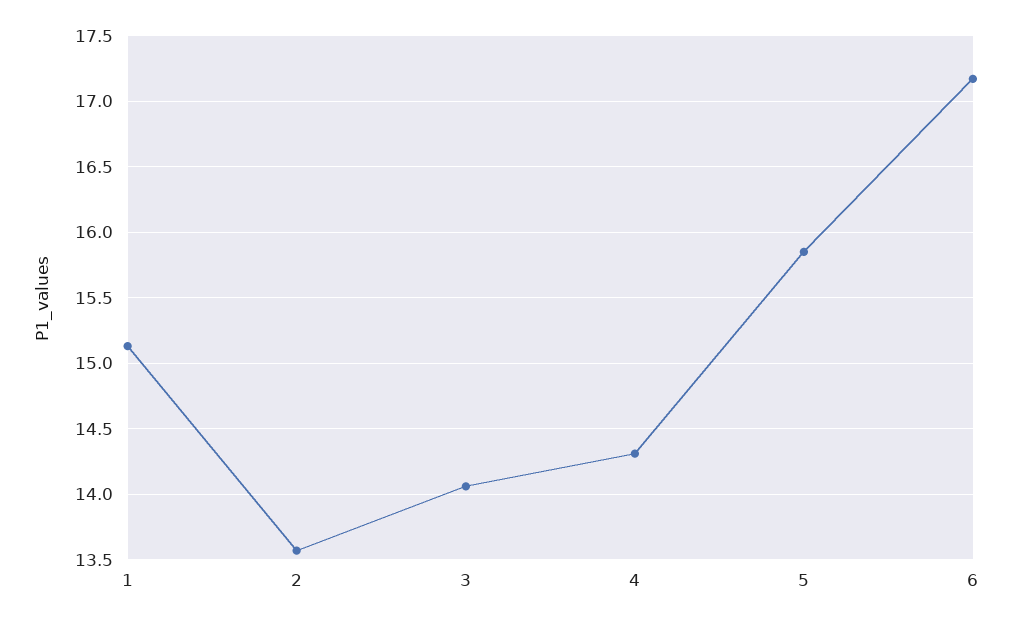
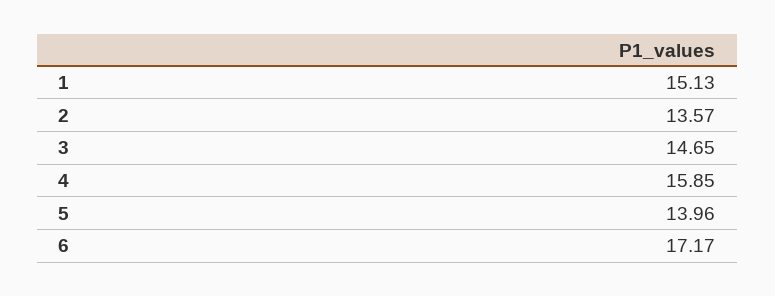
3: 14.05 -> 14.65
4: 14.3 -> 15.85
5: 15.85 -> 13.96

